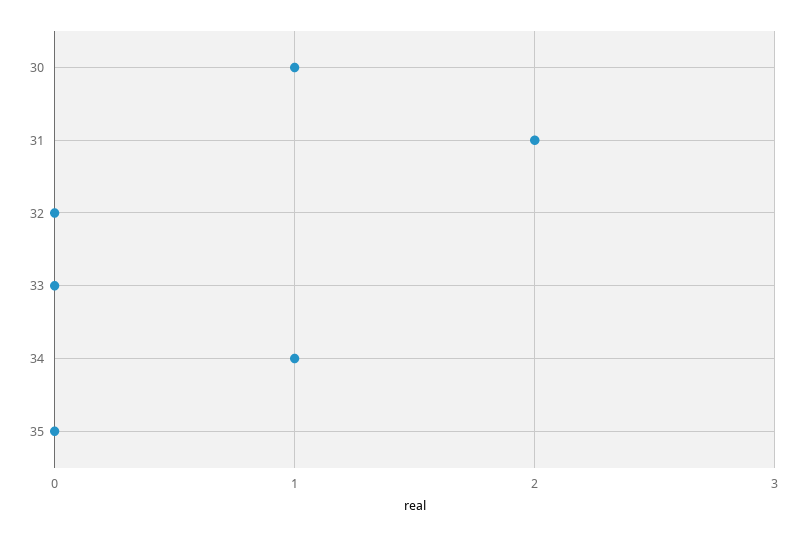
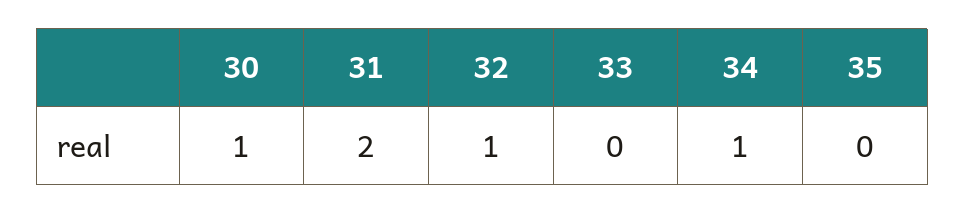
32: 0 -> 1

